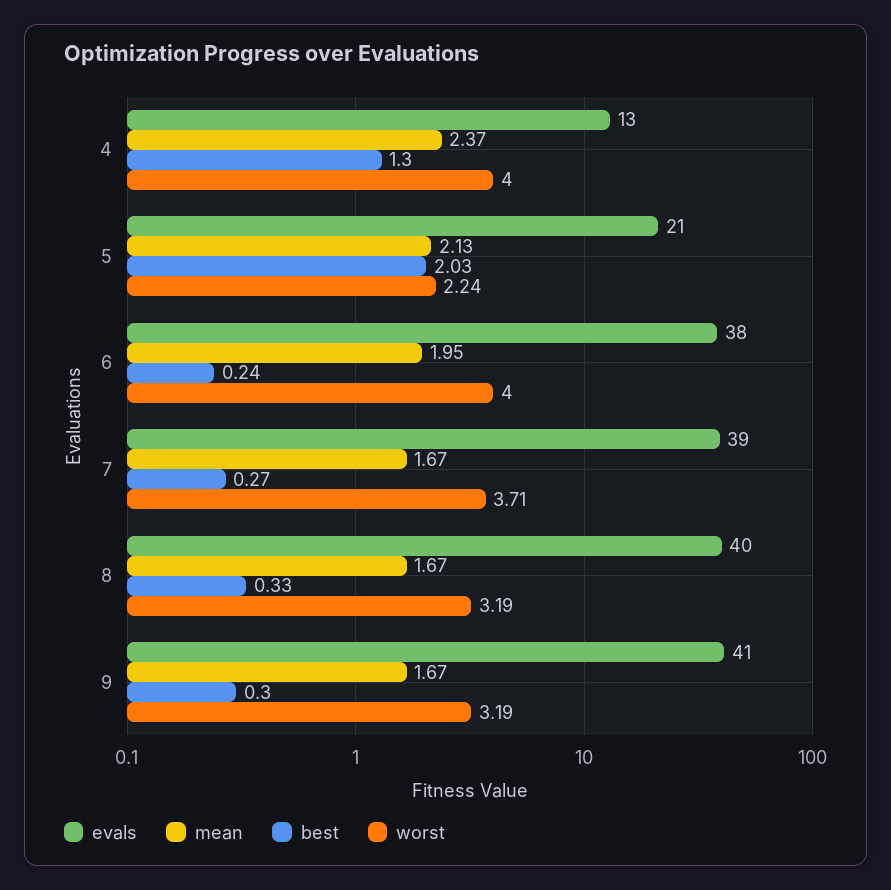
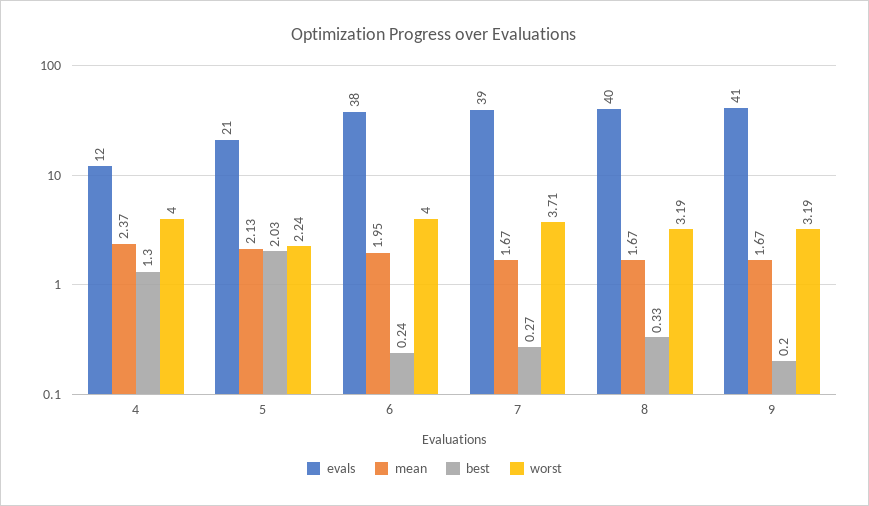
evals, 4: 13 -> 12
best, 9: 0.3 -> 0.2

